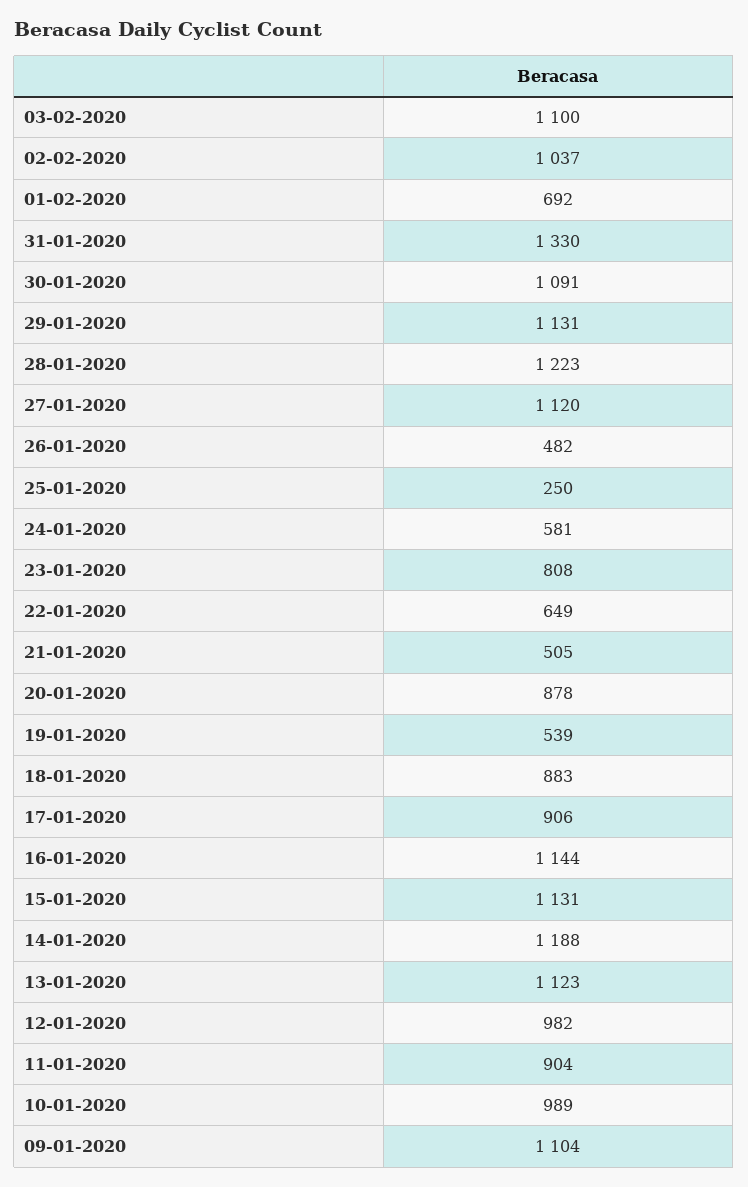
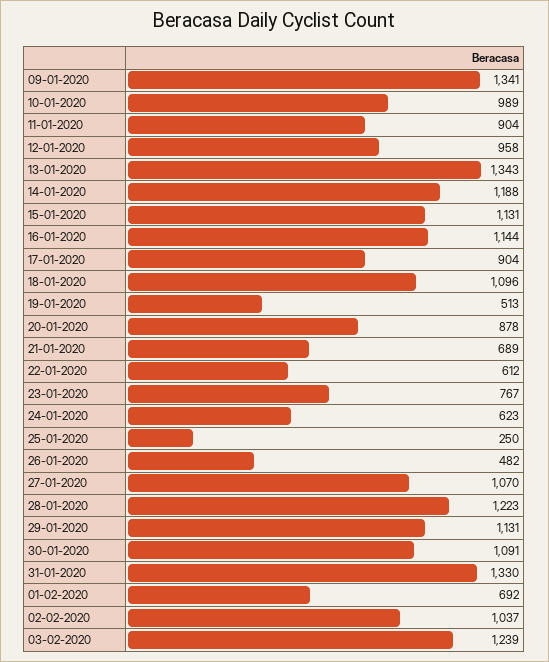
03-02-2020: 1100 -> 1239
27-01-2020: 1120 -> 1070
24-01-2020: 581 -> 623
23-01-2020: 808 -> 767
22-01-2020: 649 -> 612
21-01-2020: 505 -> 689
19-01-2020: 539 -> 513
18-01-2020: 883 -> 1096
17-01-2020: 906 -> 904
13-01-2020: 1123 -> 1343
12-01-2020: 982 -> 958
09-01-2020: 1104 -> 1341

